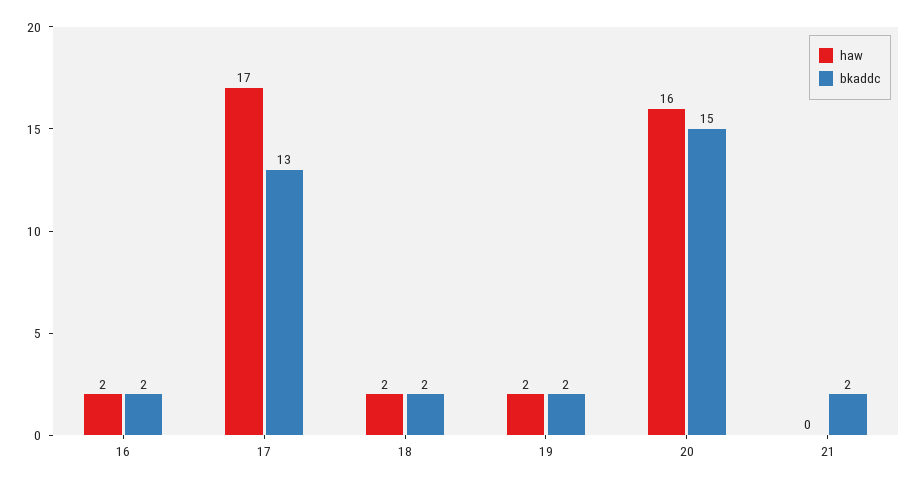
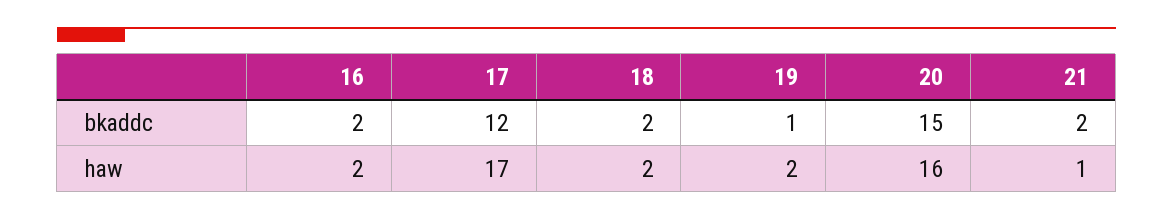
bkaddc, 17: 13 -> 12
bkaddc, 19: 2 -> 1
haw, 21: 0 -> 1

